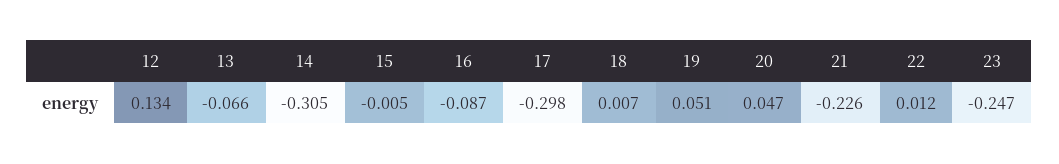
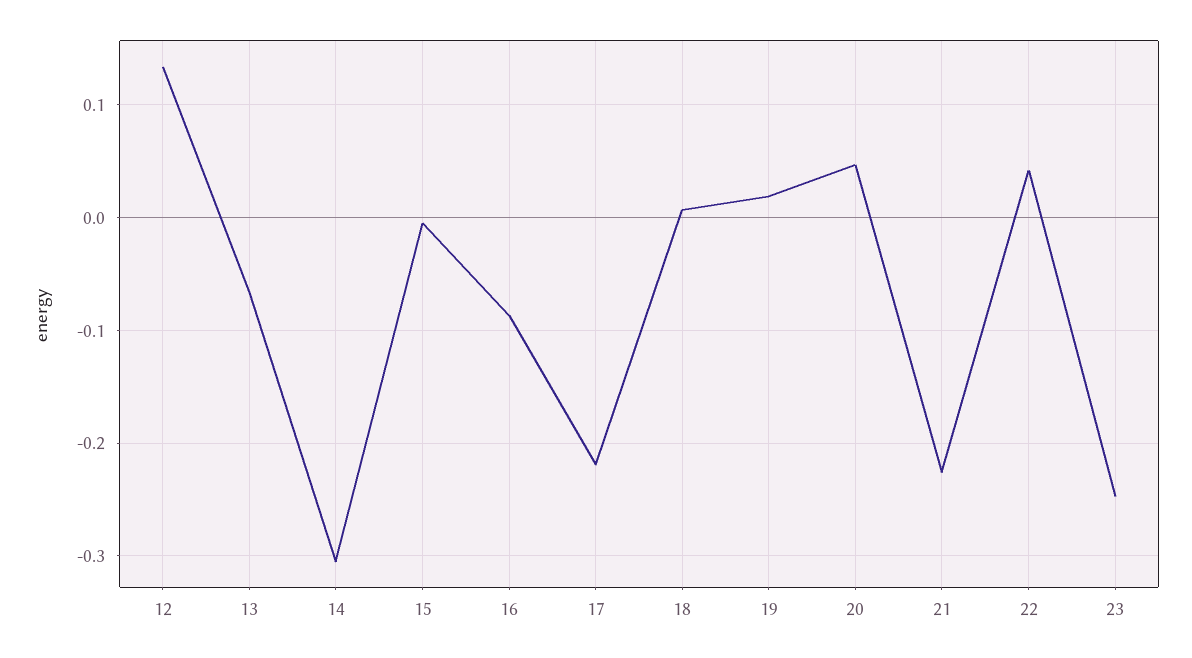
17: -0.298 -> -0.22
19: 0.051 -> 0.02
22: 0.012 -> 0.04

